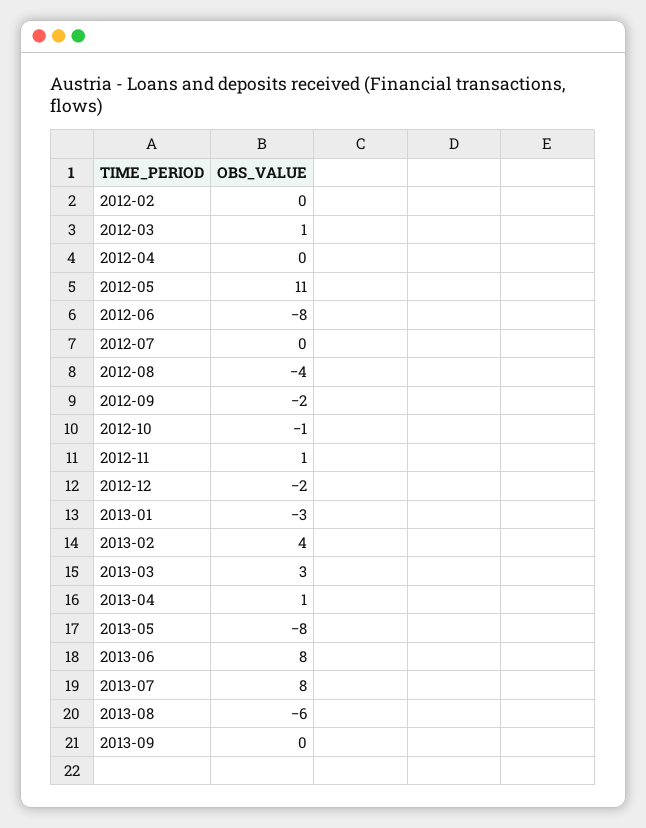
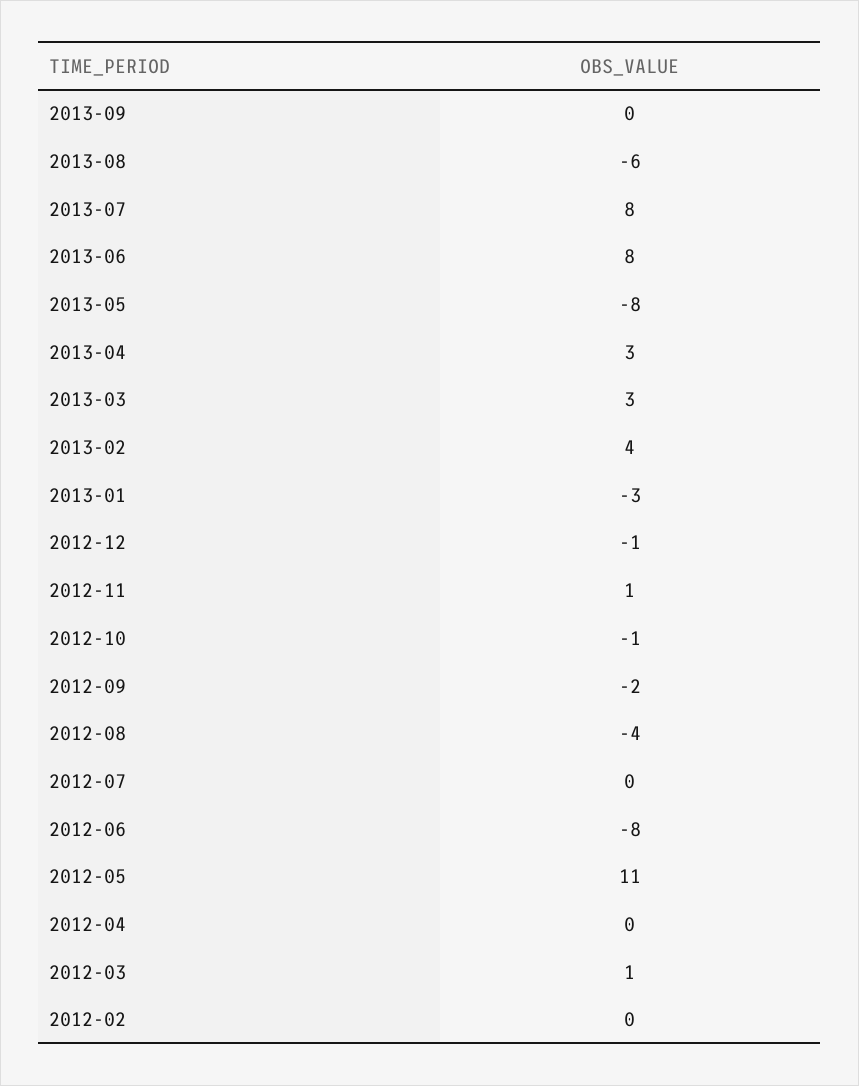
2012-12: -2 -> -1
2013-04: 1 -> 3

